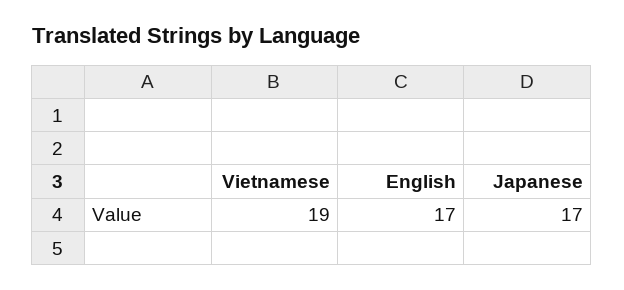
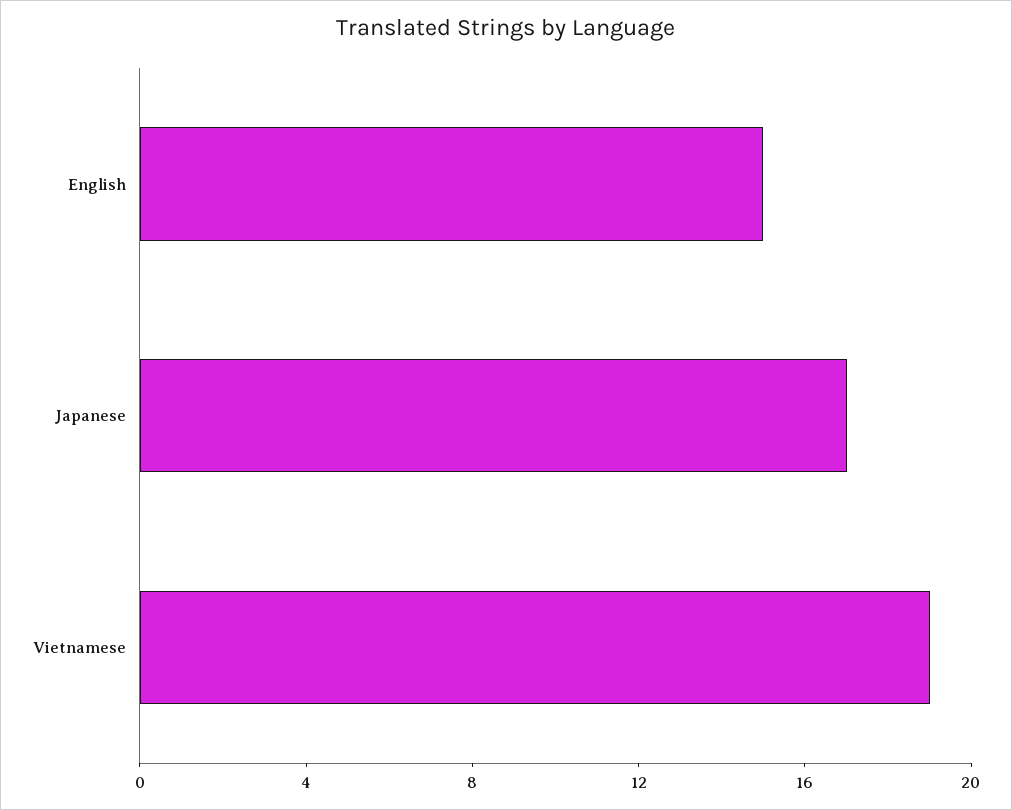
English: 17 -> 15

